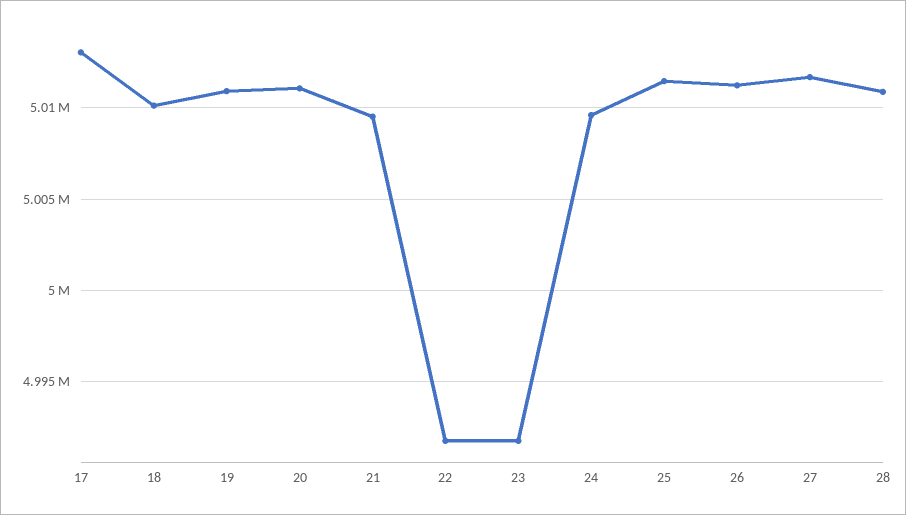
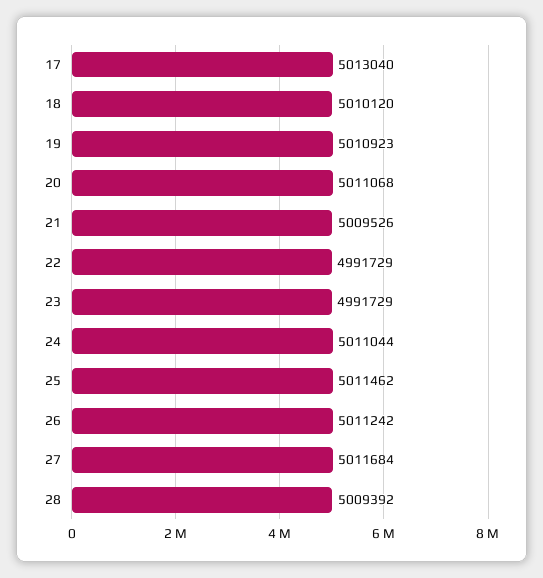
24: 5009500 -> 5011044
28: 5011000 -> 5009392

